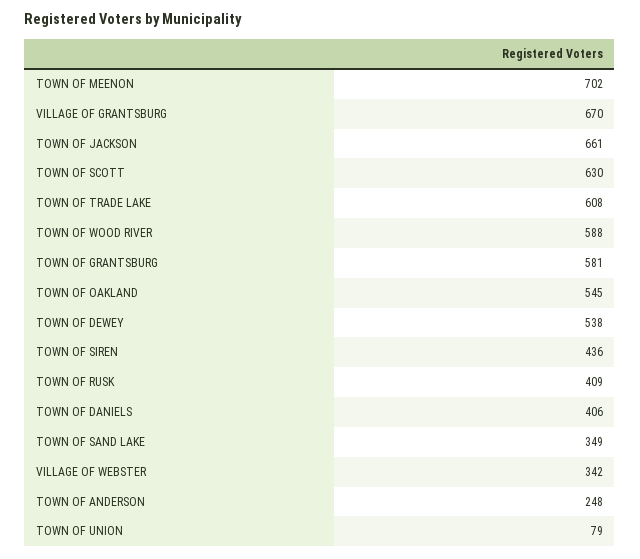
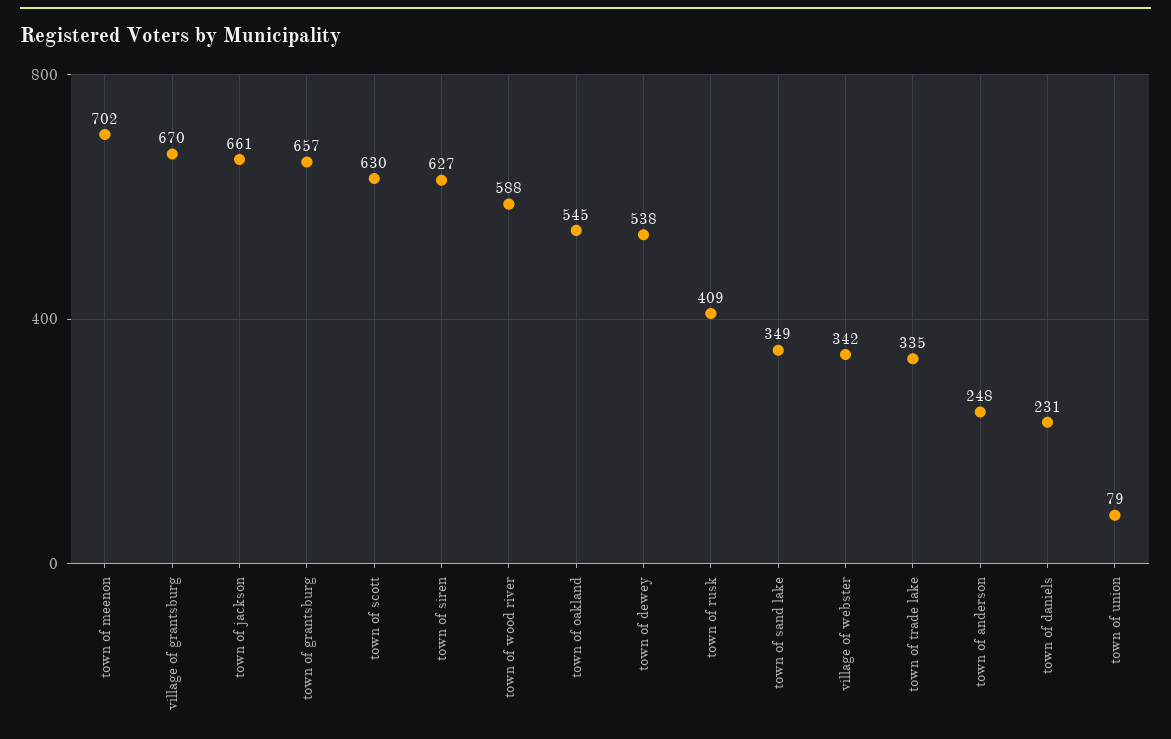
TOWN OF TRADE LAKE: 608 -> 335
TOWN OF GRANTSBURG: 581 -> 657
TOWN OF SIREN: 436 -> 627
TOWN OF DANIELS: 406 -> 231

